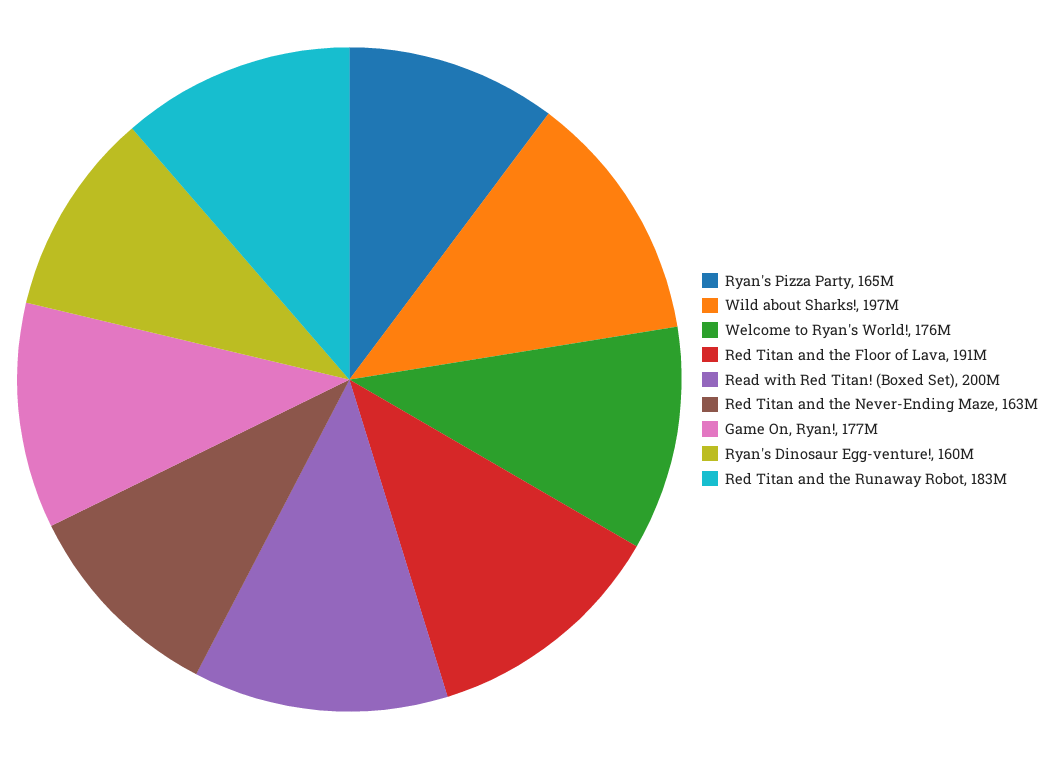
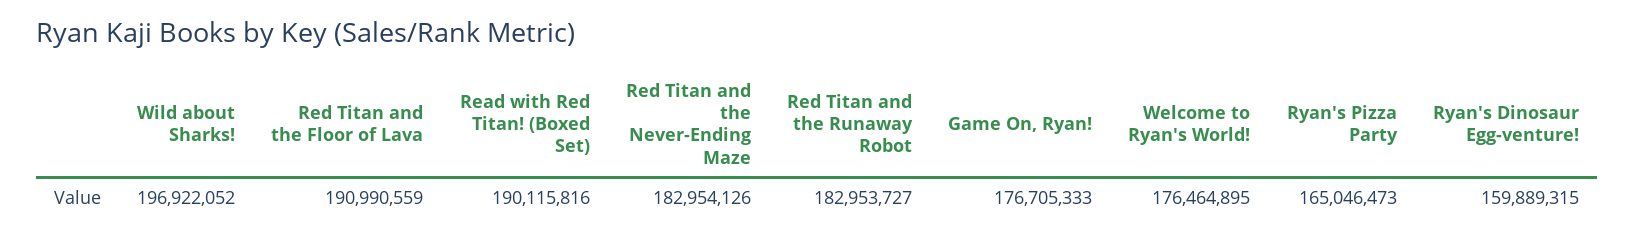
Read with Red Titan! (Boxed Set): 200000000 -> 190115816
Red Titan and the Never-Ending Maze: 163000000 -> 182954126

